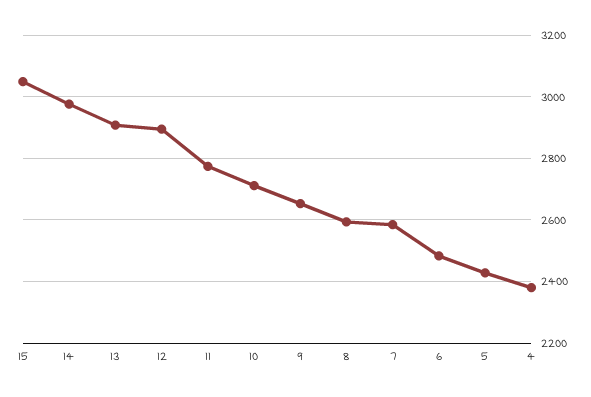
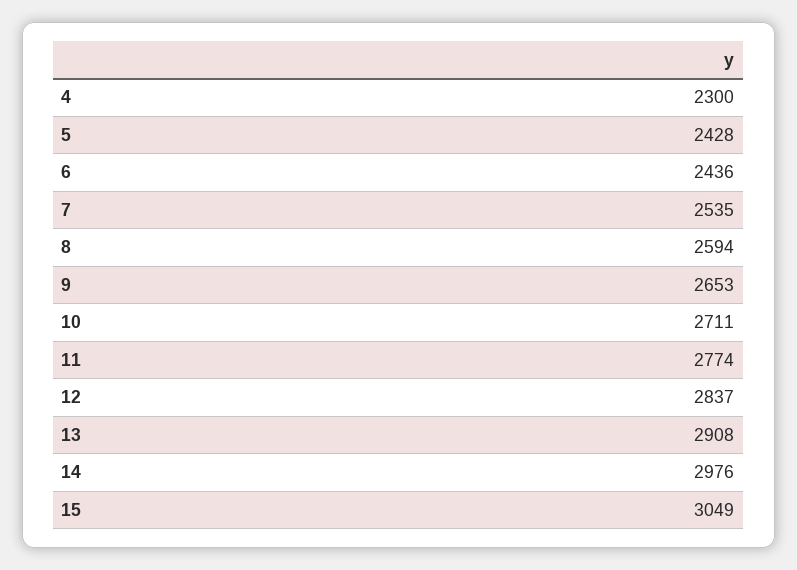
12: 2900 -> 2837
7: 2580 -> 2535
6: 2480 -> 2436
4: 2380 -> 2300

